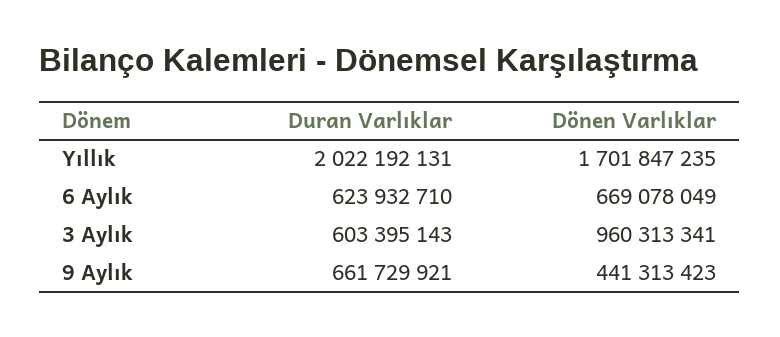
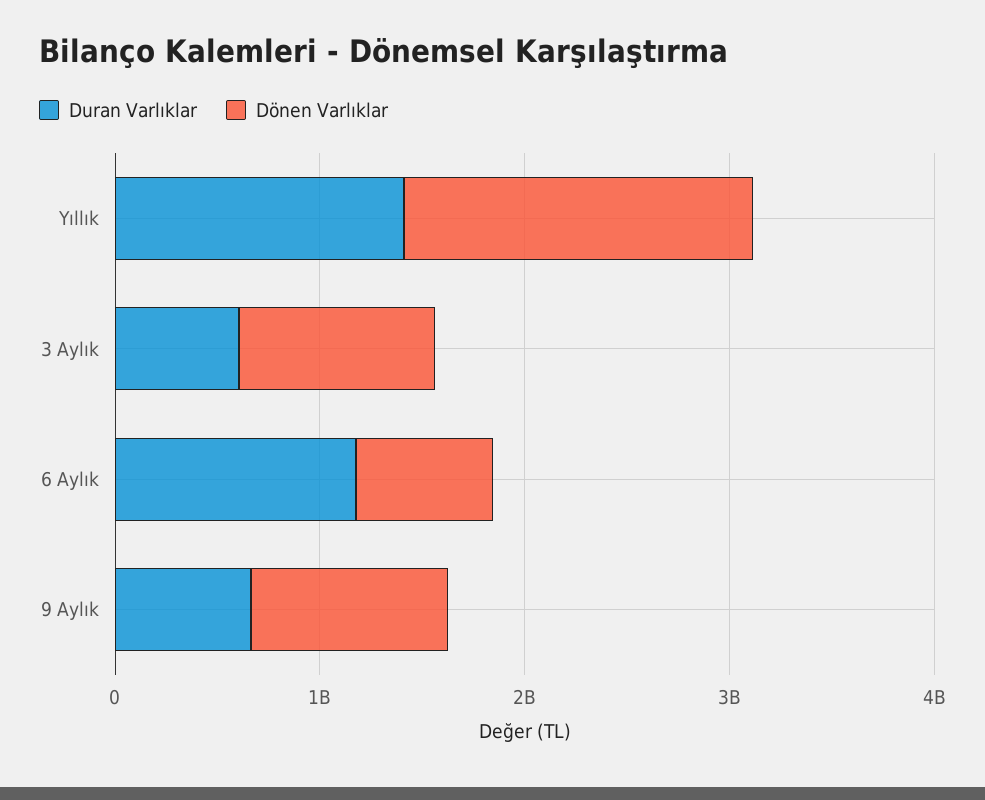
Duran Varlıklar, Yıllık: 2022192131 -> 1400000000
Duran Varlıklar, 6 Aylık: 623932710 -> 1200000000
Dönen Varlıklar, 9 Aylık: 441313423 -> 1000000000

